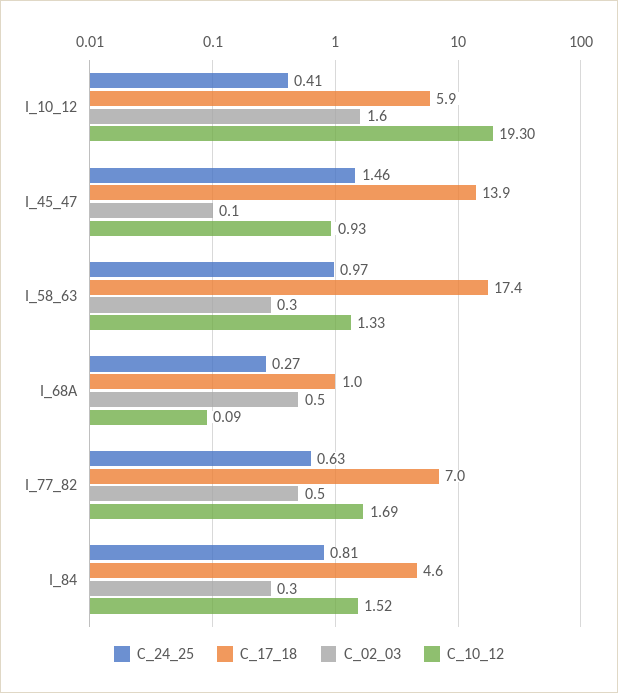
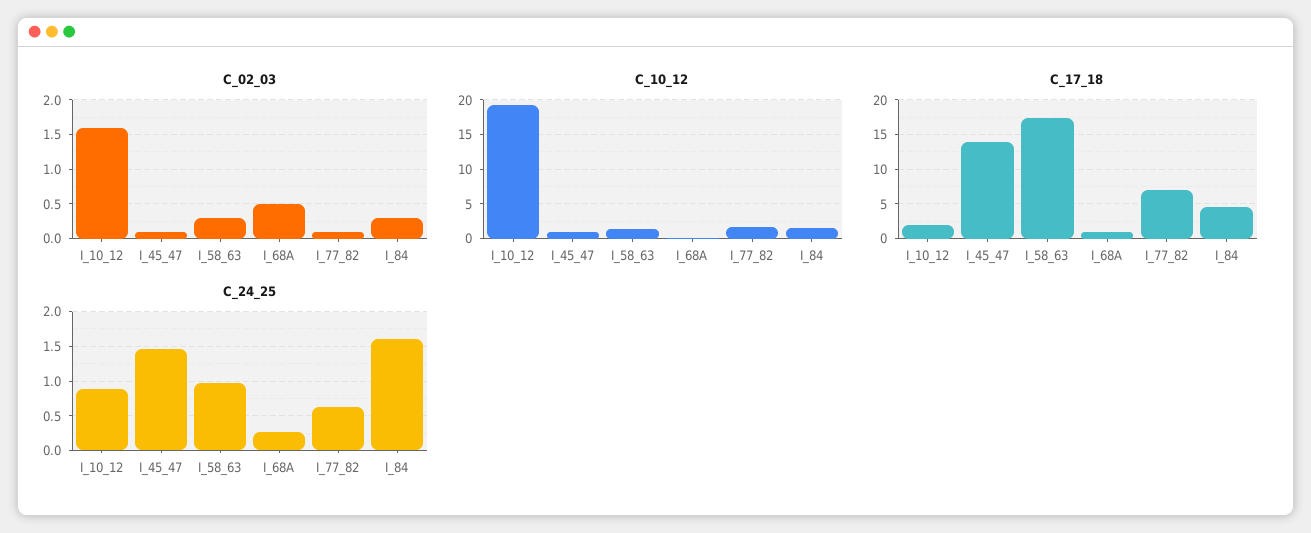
C_24_25, I_10_12: 0.41 -> 0.9
C_17_18, I_10_12: 5.9 -> 2
C_02_03, I_77_82: 0.5 -> 0.1
C_24_25, I_84: 0.81 -> 1.6

